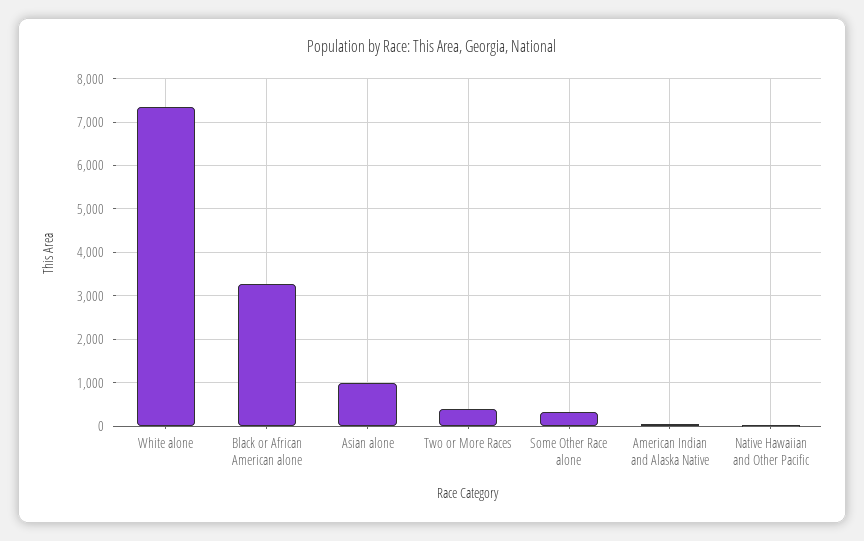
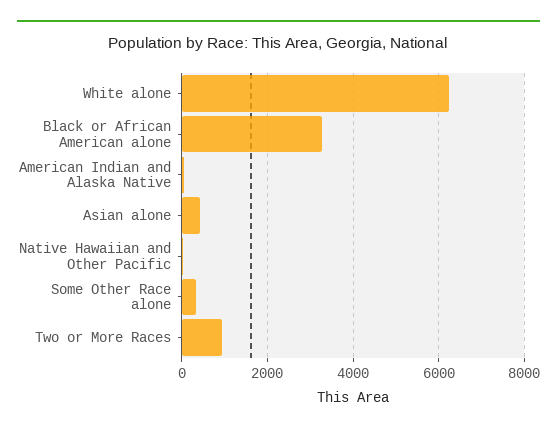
White alone: 7400 -> 6200
Asian alone: 1000 -> 400
Two or More Races: 400 -> 1000

